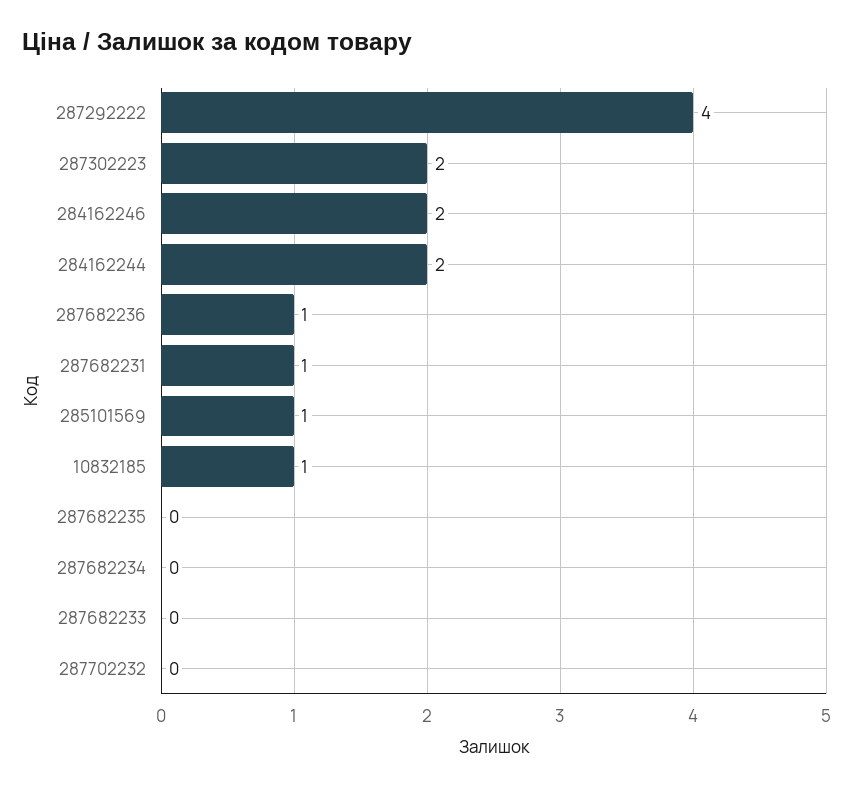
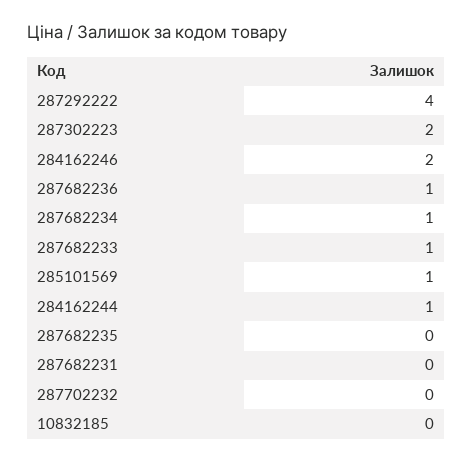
284162244: 2 -> 1
287682231: 1 -> 0
10832185: 1 -> 0
287682234: 0 -> 1
287682233: 0 -> 1

